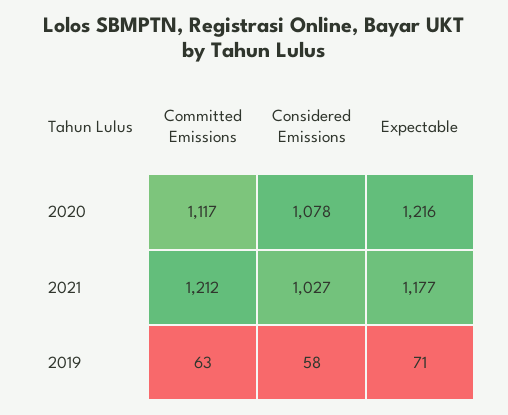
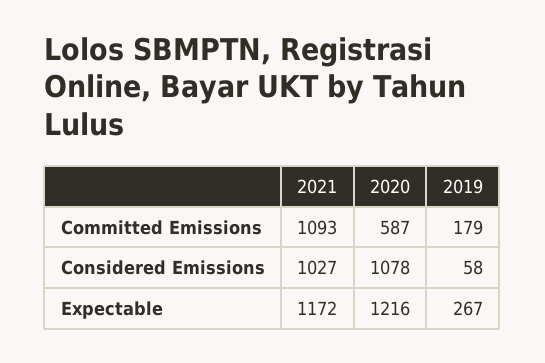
Committed Emissions, 2020: 1117 -> 587
Committed Emissions, 2021: 1212 -> 1093
Expectable, 2021: 1177 -> 1172
Committed Emissions, 2019: 63 -> 179
Expectable, 2019: 71 -> 267

